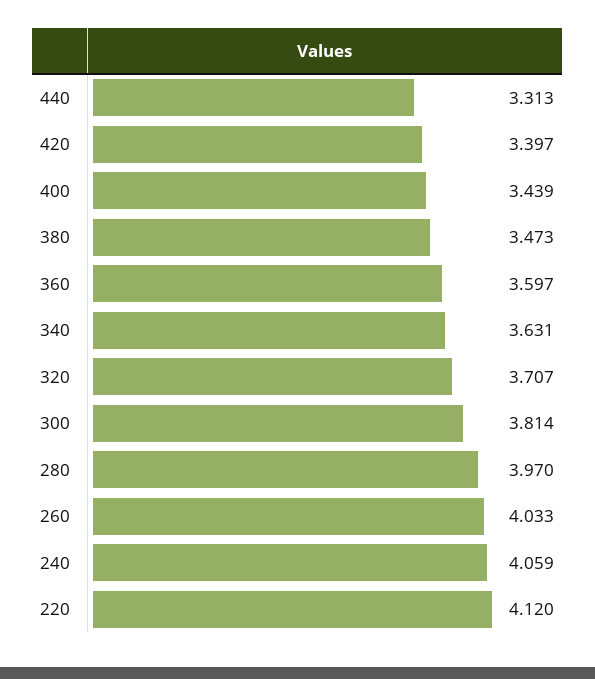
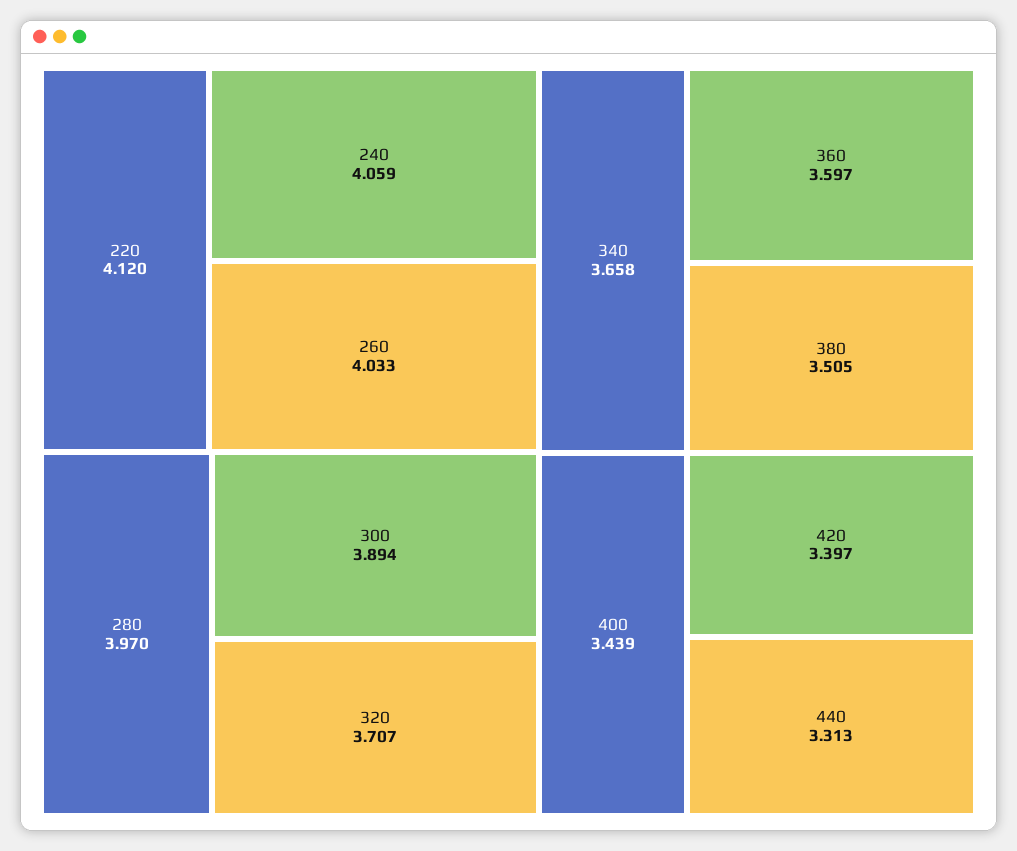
380: 3.473 -> 3.505
340: 3.631 -> 3.658
300: 3.814 -> 3.894

